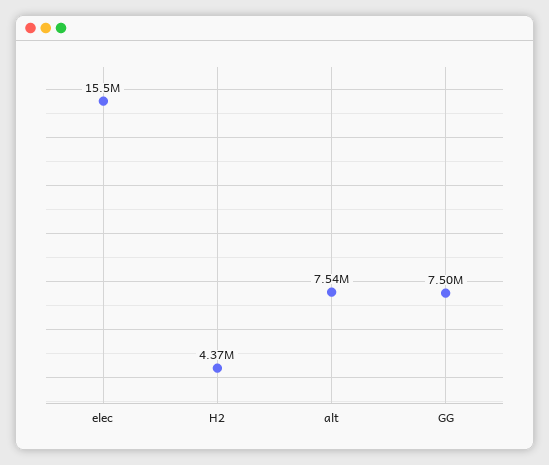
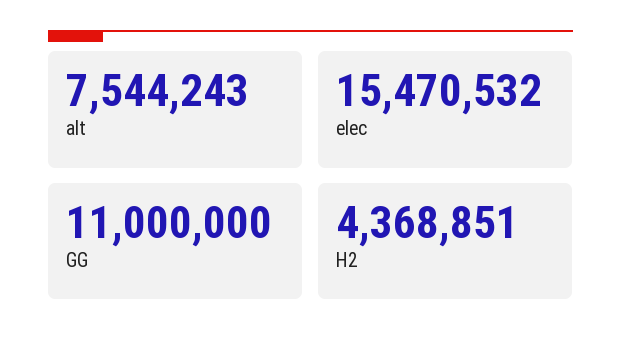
GG: 7500000 -> 11000000

